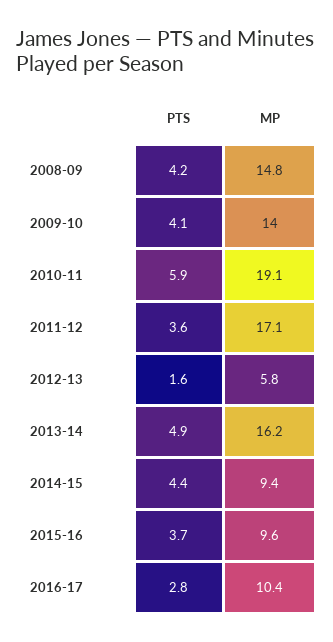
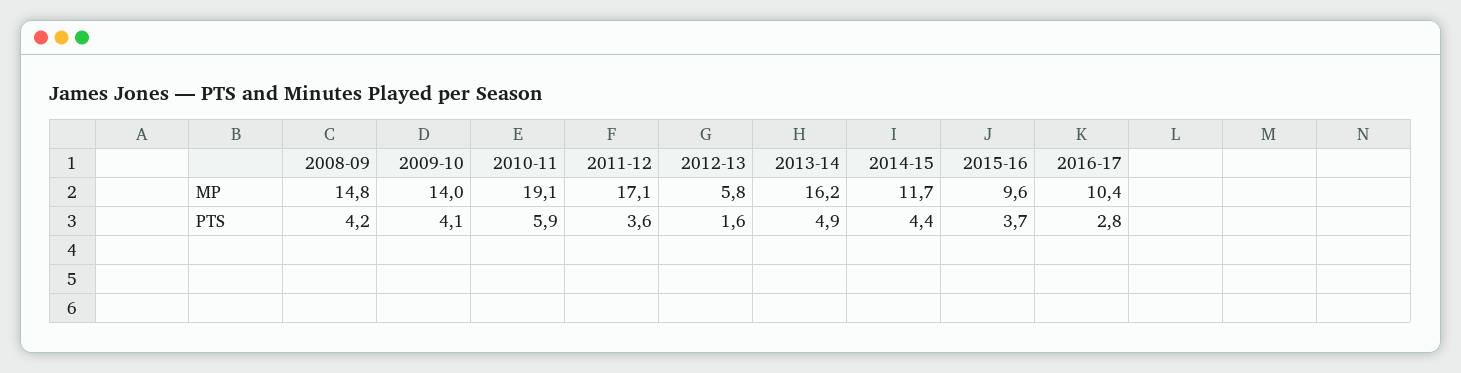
MP, 2014-15: 9.4 -> 11.7

